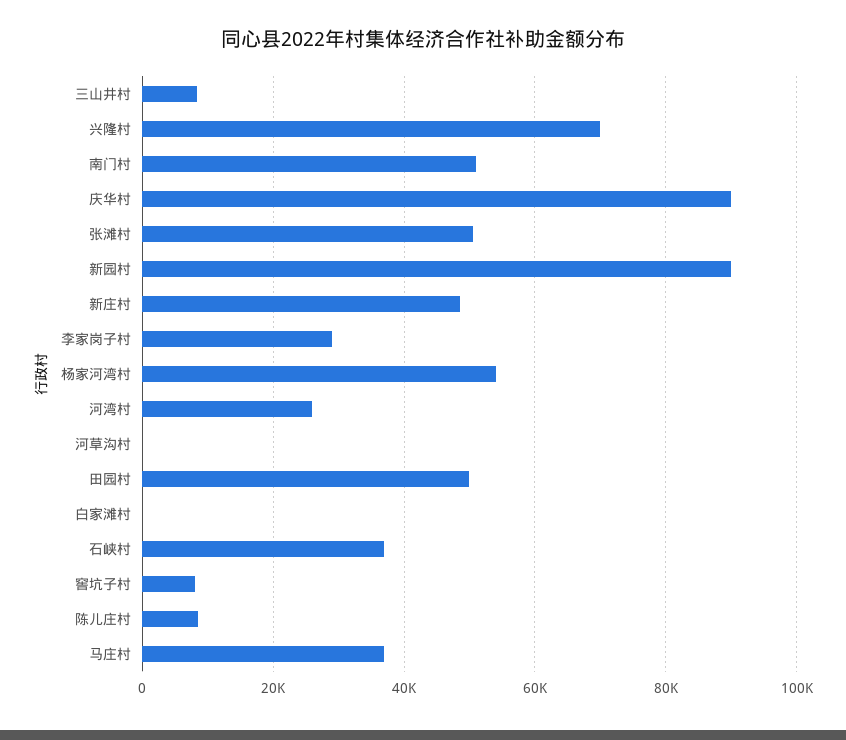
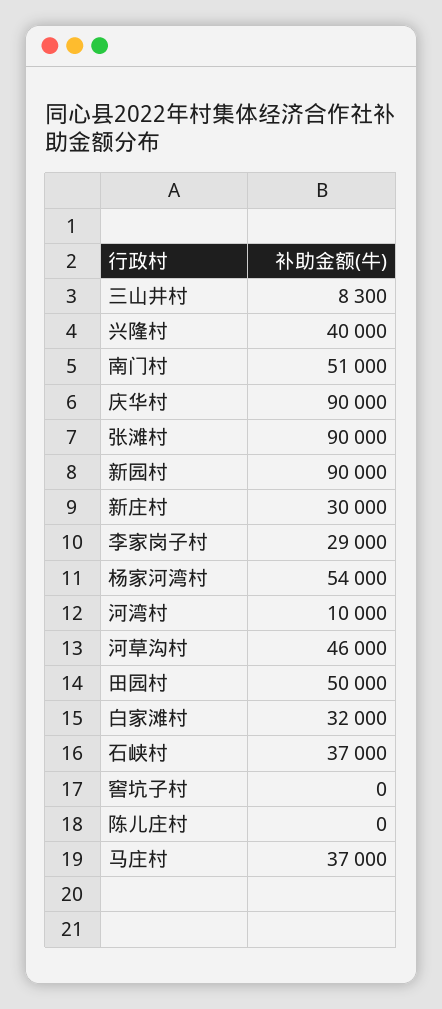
兴隆村: 70000 -> 40000
张滩村: 50000 -> 90000
新庄村: 48000 -> 30000
河湾村: 26000 -> 10000
河草沟村: 0 -> 46000
白家滩村: 0 -> 32000
窖坑子村: 8000 -> 0
陈儿庄村: 8000 -> 0

